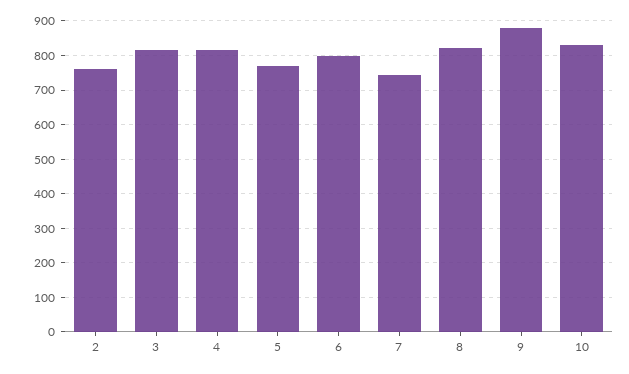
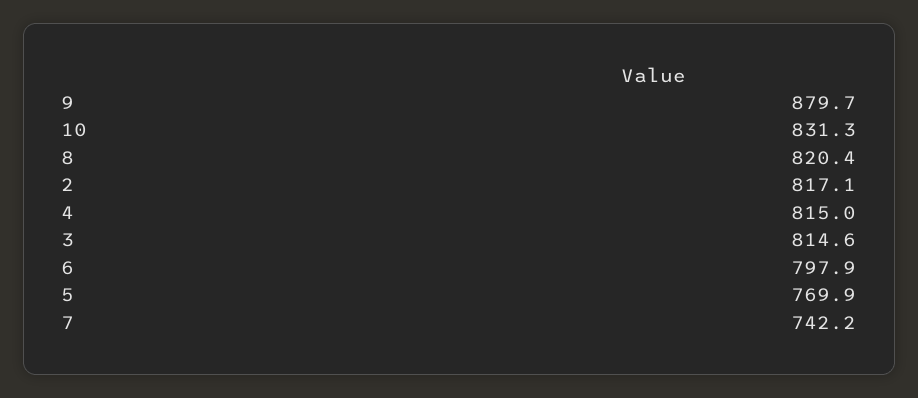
2: 760 -> 817.1

